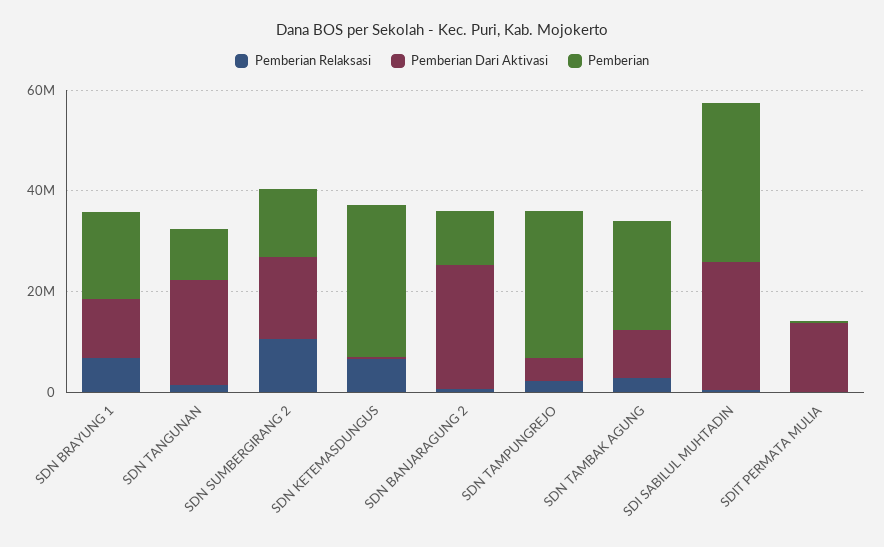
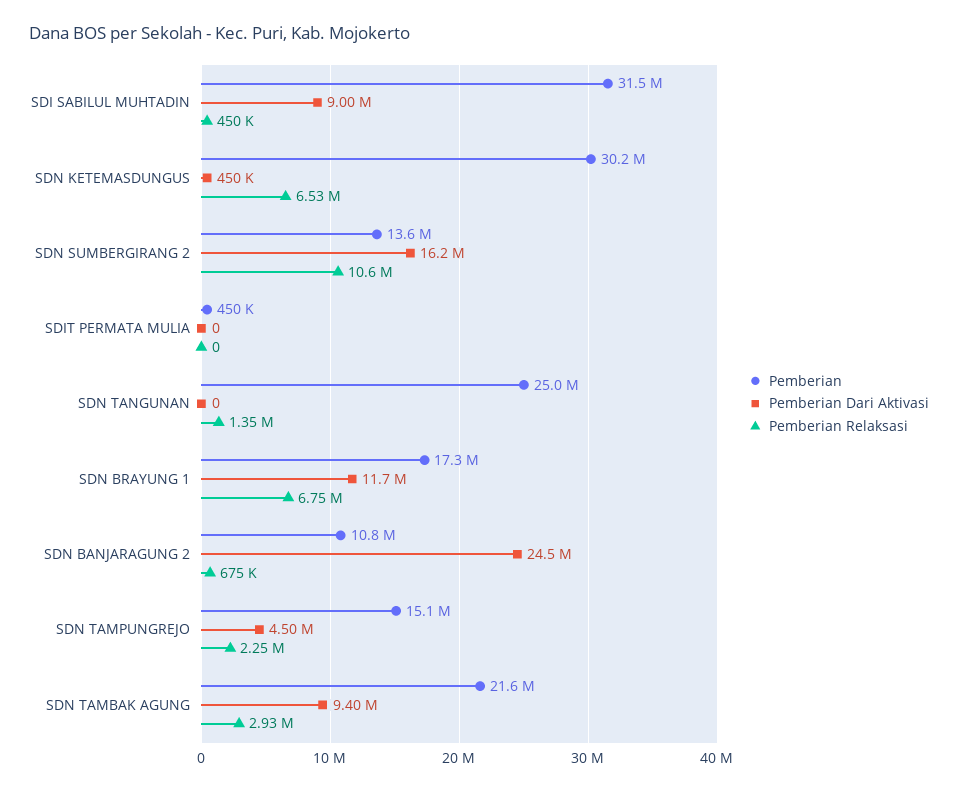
Pemberian Dari Aktivasi, SDN TANGUNAN: 20000000 -> 0
Pemberian, SDN TANGUNAN: 10000000 -> 25000000
Pemberian, SDN TAMPUNGREJO: 30000000 -> 15100000
Pemberian Dari Aktivasi, SDI SABILUL MUHTADIN: 25000000 -> 9000000
Pemberian Dari Aktivasi, SDIT PERMATA MULIA: 15000000 -> 0

